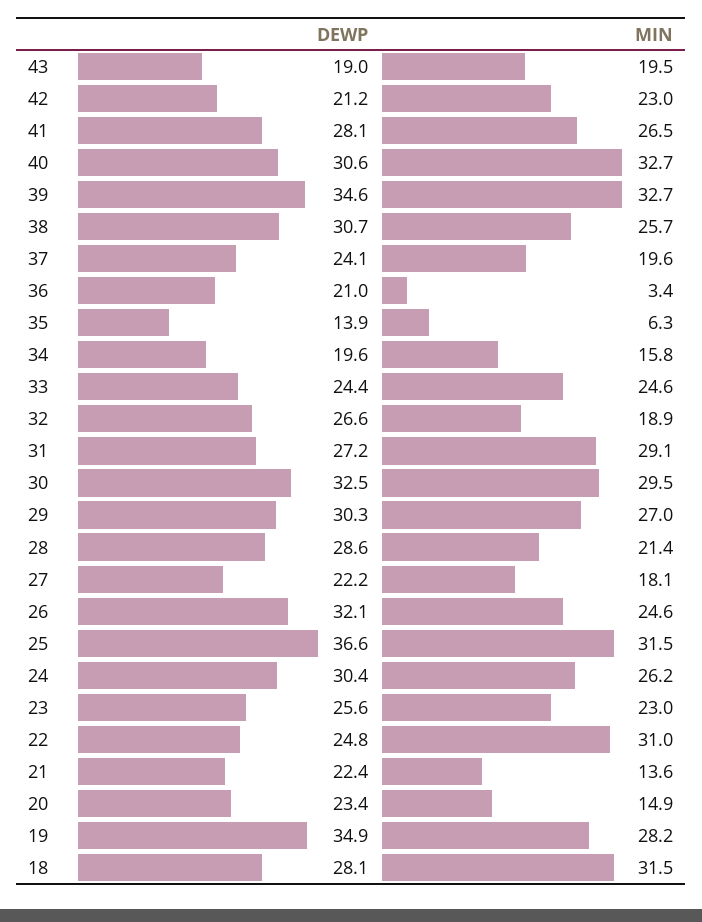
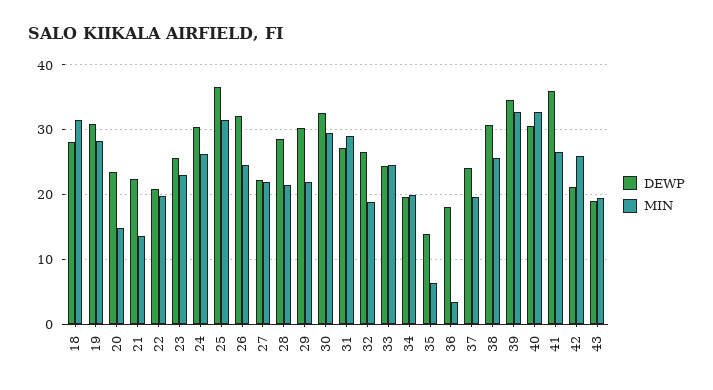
MIN, 42: 23 -> 26
DEWP, 41: 28.1 -> 36
DEWP, 36: 21 -> 18
MIN, 34: 15.8 -> 20
MIN, 29: 27 -> 22
MIN, 27: 18.1 -> 22
DEWP, 22: 24.8 -> 21
MIN, 22: 31 -> 20
DEWP, 19: 34.9 -> 31

